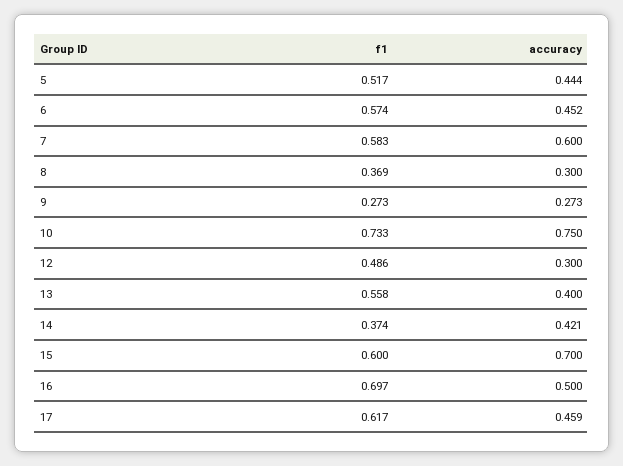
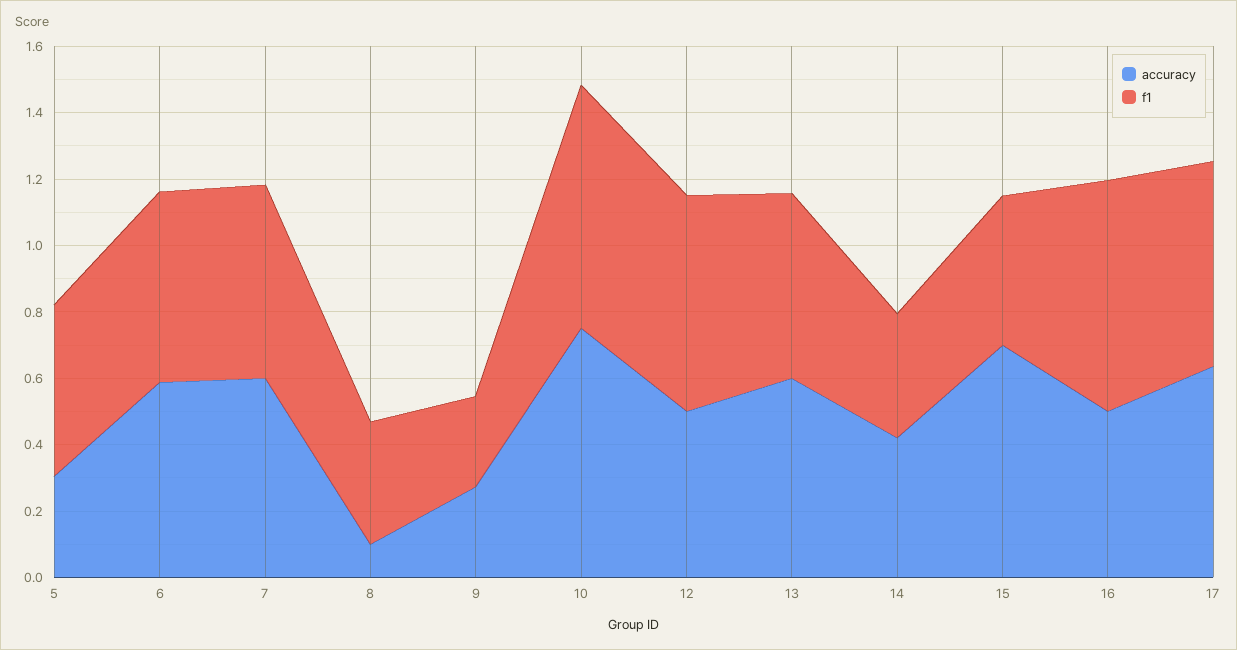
accuracy, 5: 0.444 -> 0.3
accuracy, 6: 0.452 -> 0.6
accuracy, 8: 0.3 -> 0.1
f1, 12: 0.486 -> 0.65
accuracy, 12: 0.3 -> 0.5
accuracy, 13: 0.4 -> 0.6
f1, 15: 0.6 -> 0.45
accuracy, 17: 0.459 -> 0.65

